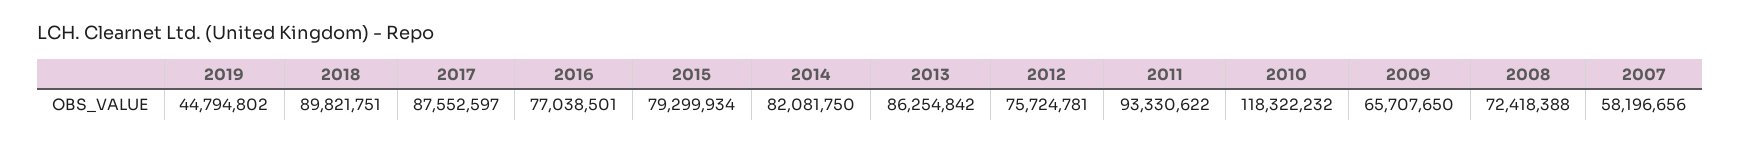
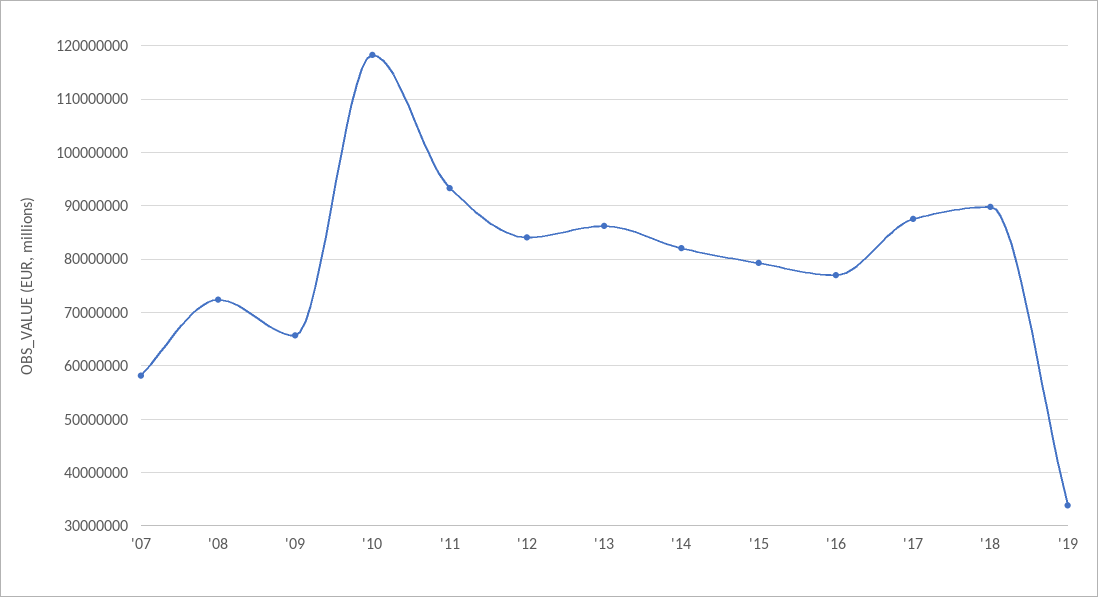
2019: 44794802 -> 34000000
2012: 75724781 -> 84000000

